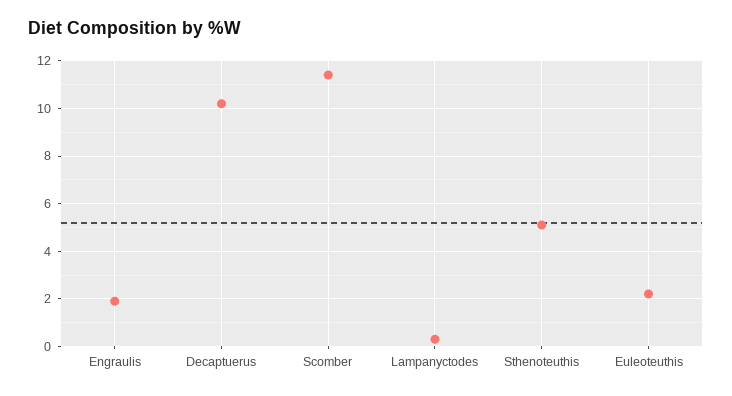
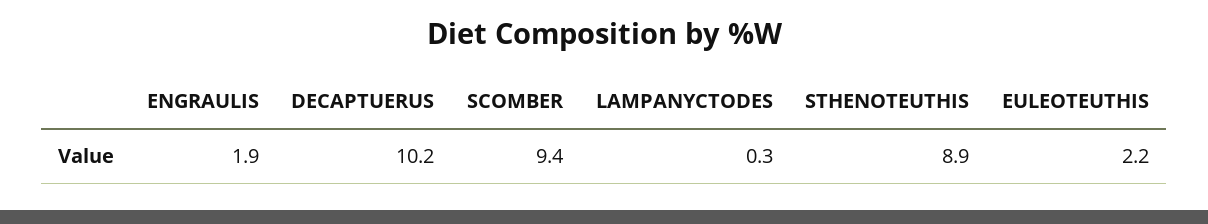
Scomber: 11.5 -> 9.4
Sthenoteuthis: 5 -> 8.9

